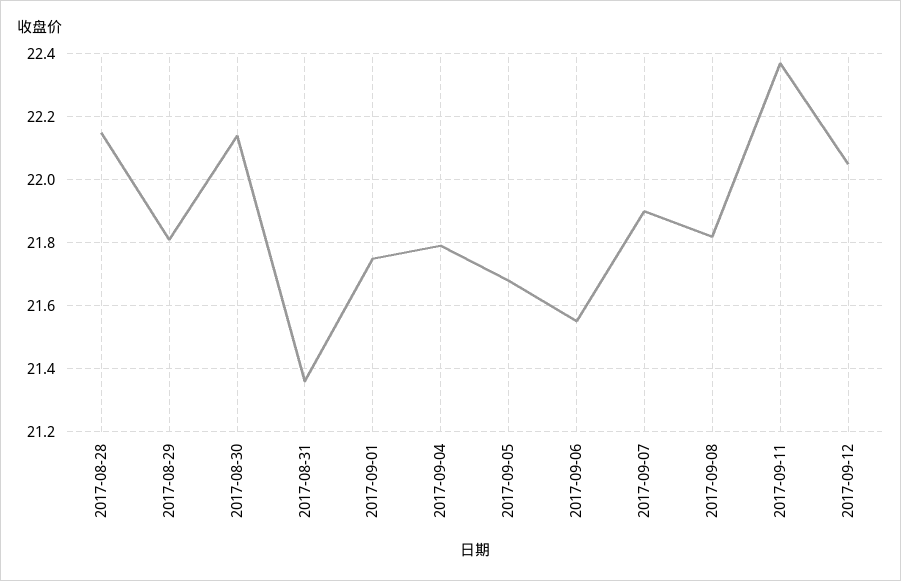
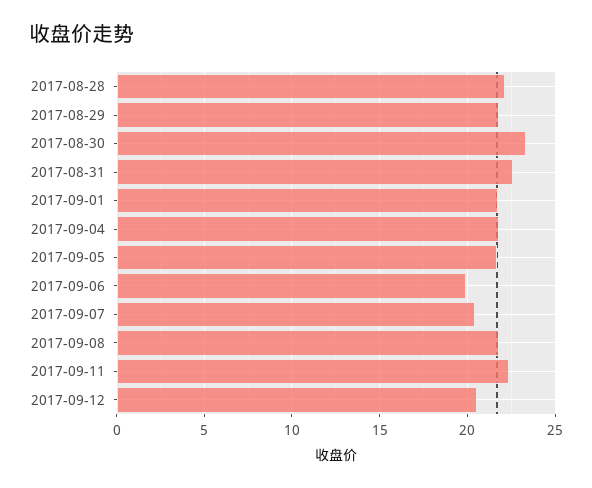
2017-08-30: 22.15 -> 23.5
2017-08-31: 21.35 -> 22.5
2017-09-06: 21.55 -> 20
2017-09-07: 21.9 -> 20.5
2017-09-12: 22.05 -> 20.5

